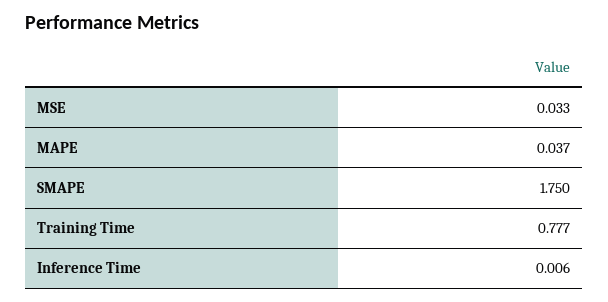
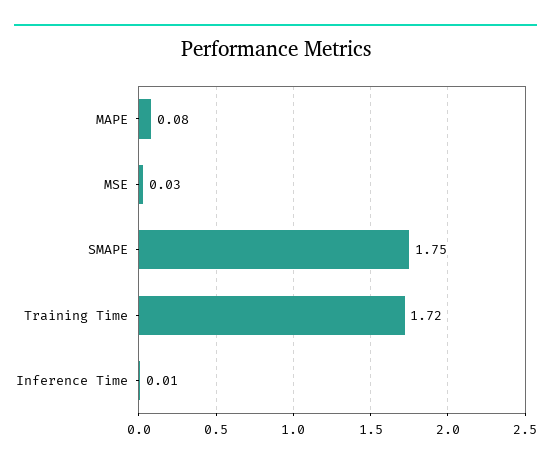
MAPE: 0.037 -> 0.08
Training Time: 0.777 -> 1.72

